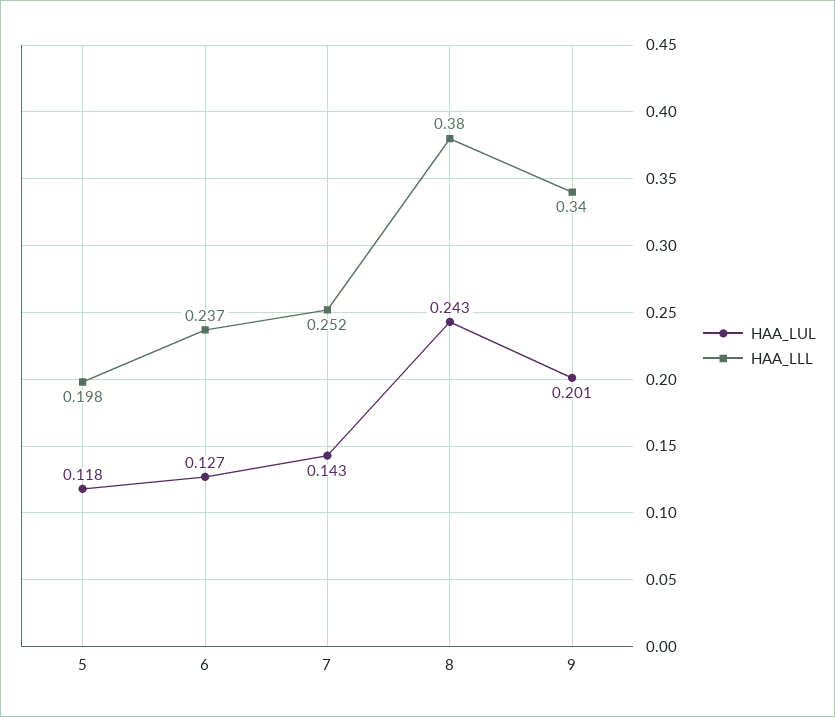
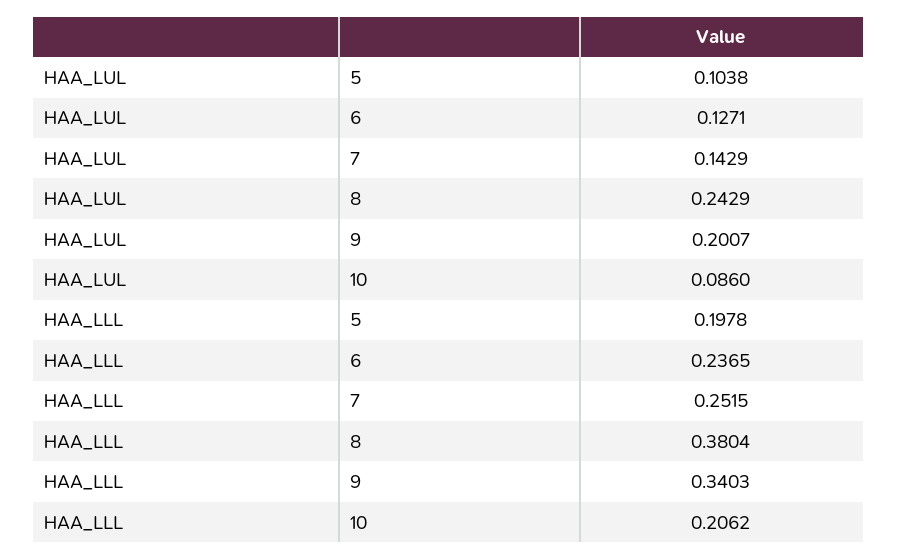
HAA_LUL, 5: 0.118 -> 0.1038
HAA_LUL, 10: none -> 0.086
HAA_LLL, 10: none -> 0.2062

